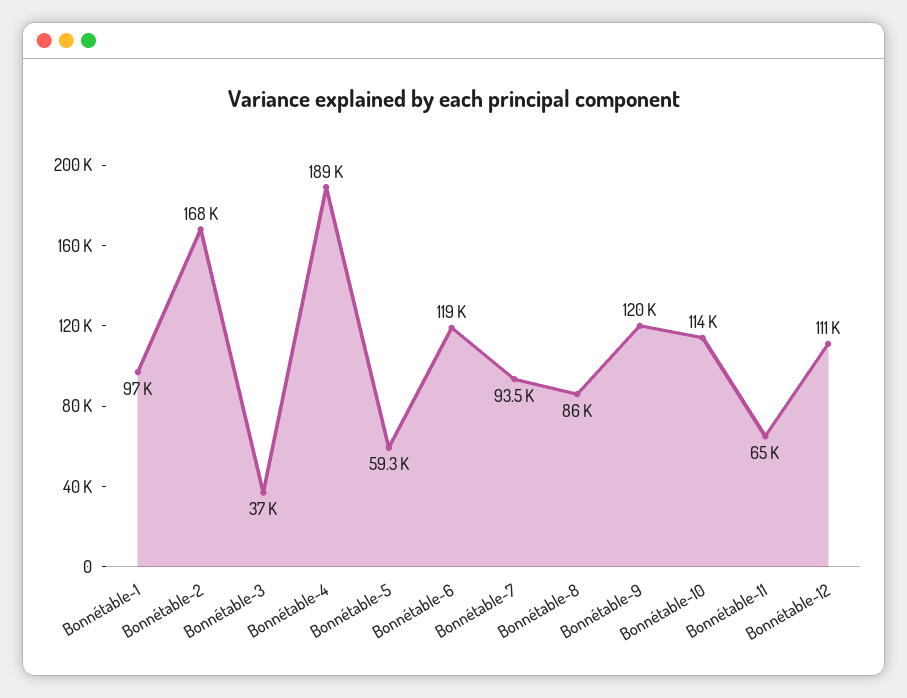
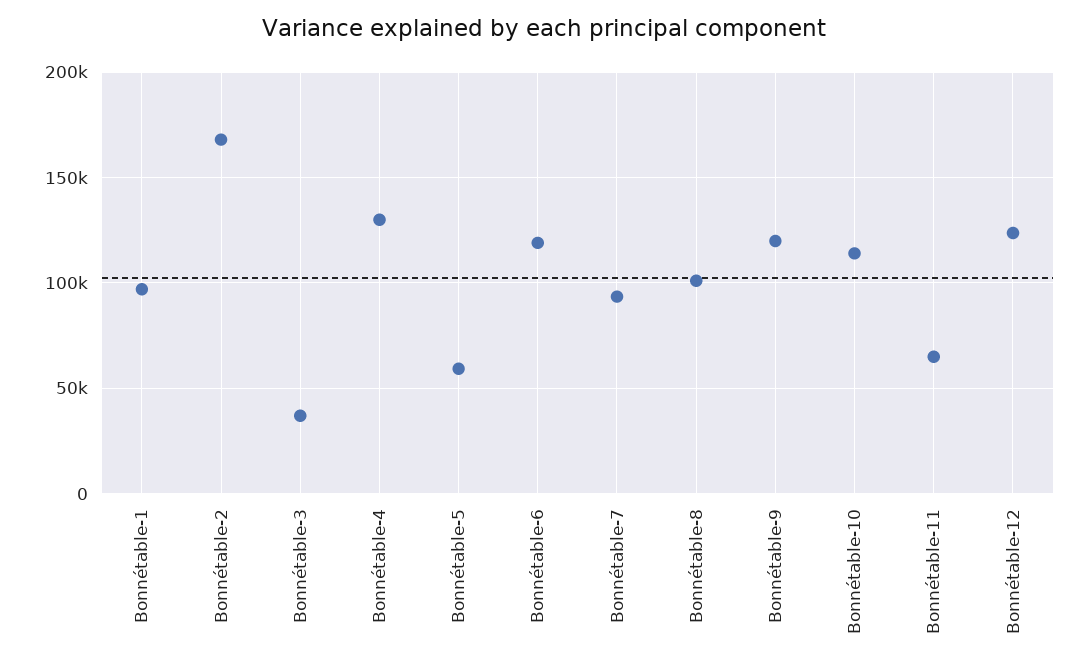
Bonnétable-4: 189000 -> 130000
Bonnétable-8: 86000 -> 100000
Bonnétable-12: 111000 -> 125000

